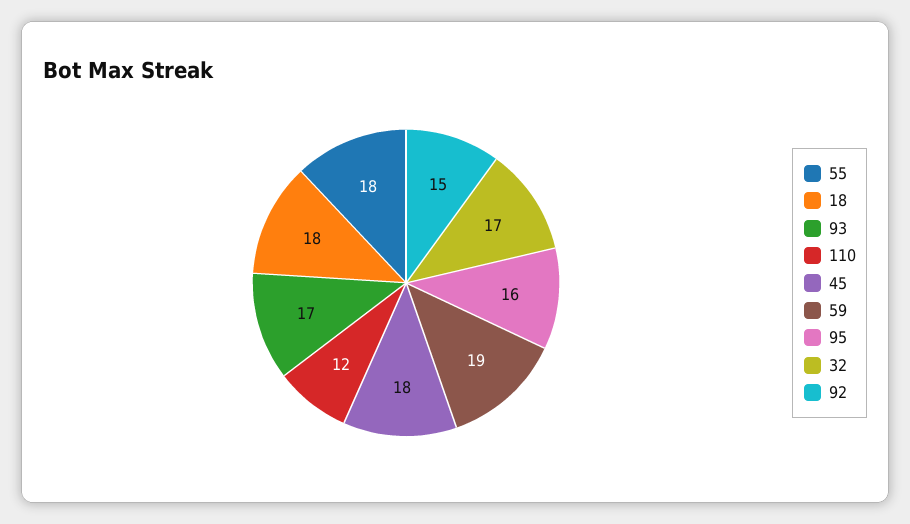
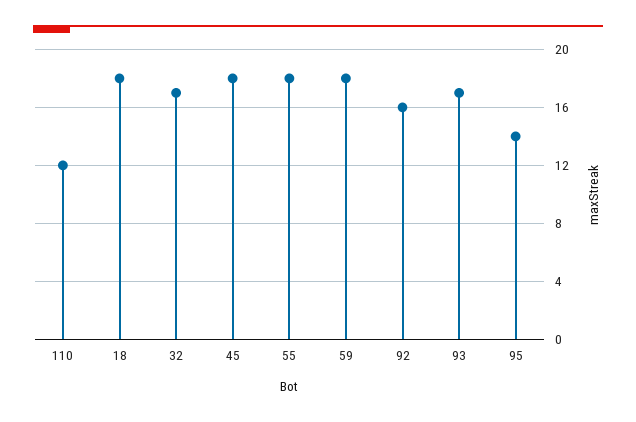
59: 19 -> 18
95: 16 -> 14
92: 15 -> 16

